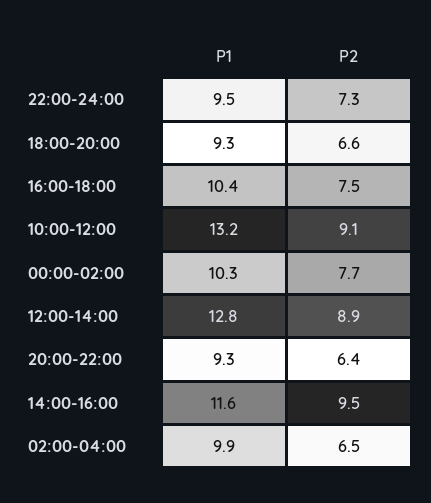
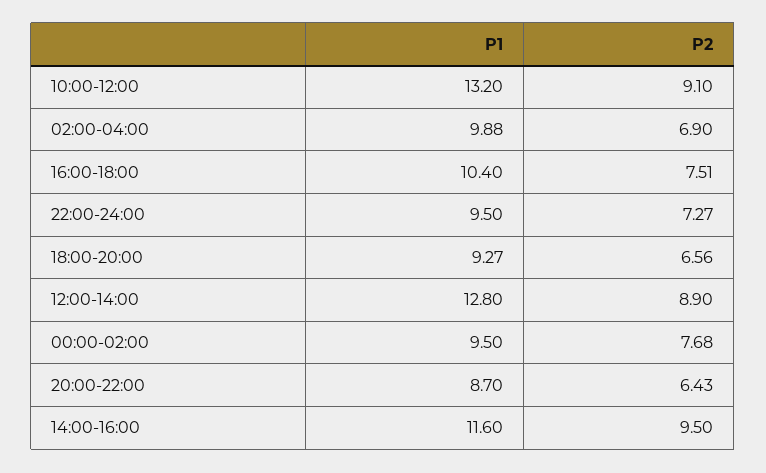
P1, 00:00-02:00: 10.3 -> 9.5
P1, 20:00-22:00: 9.3 -> 8.7
P2, 02:00-04:00: 6.5 -> 6.9

